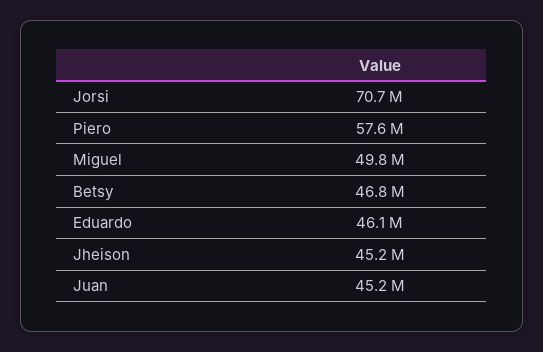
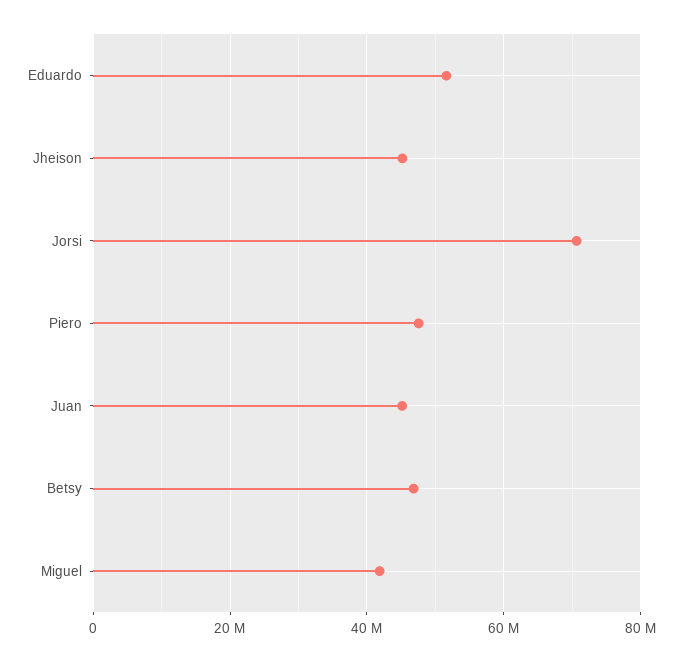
Piero: 57600000 -> 48000000
Miguel: 49800000 -> 42000000
Eduardo: 46100000 -> 52000000

